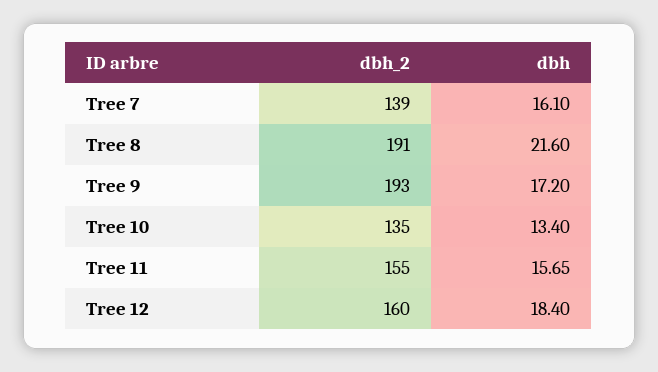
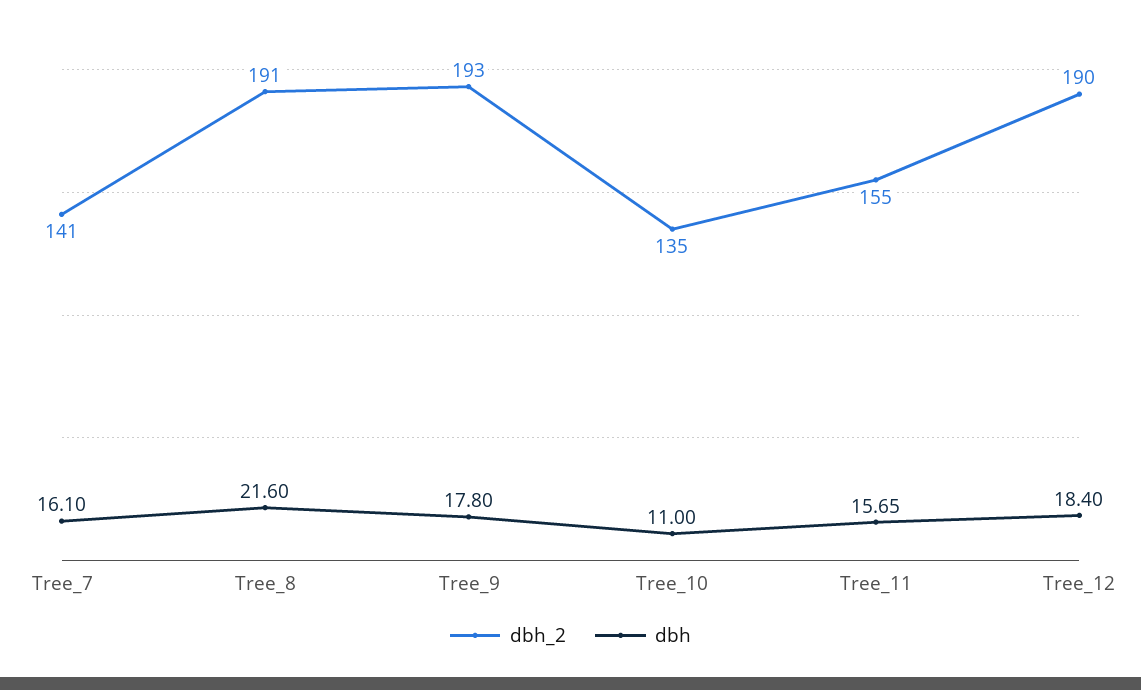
dbh_2, Tree 7: 139 -> 141
dbh, Tree 9: 17.2 -> 17.8
dbh, Tree 10: 13.4 -> 11
dbh_2, Tree 12: 160 -> 190

